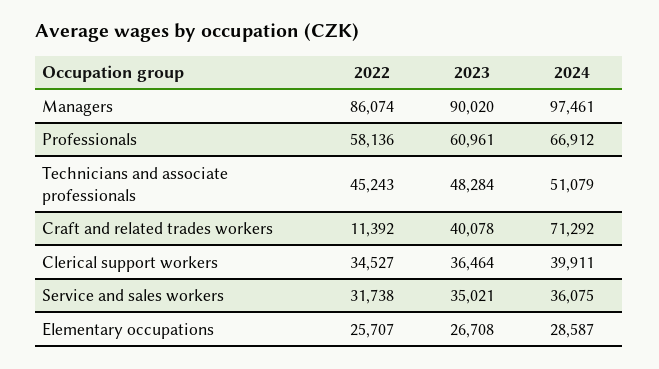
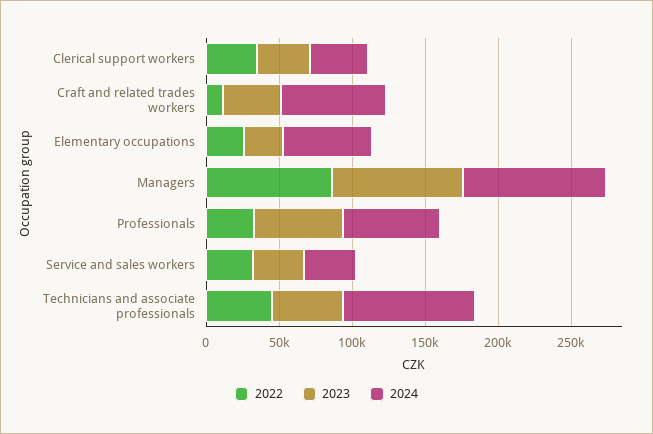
2022, Professionals: 58136 -> 30000
2024, Technicians and associate professionals: 51079 -> 90000
2024, Elementary occupations: 28587 -> 60000

